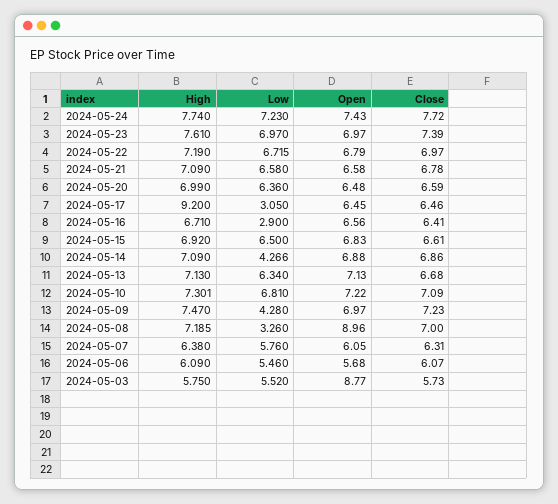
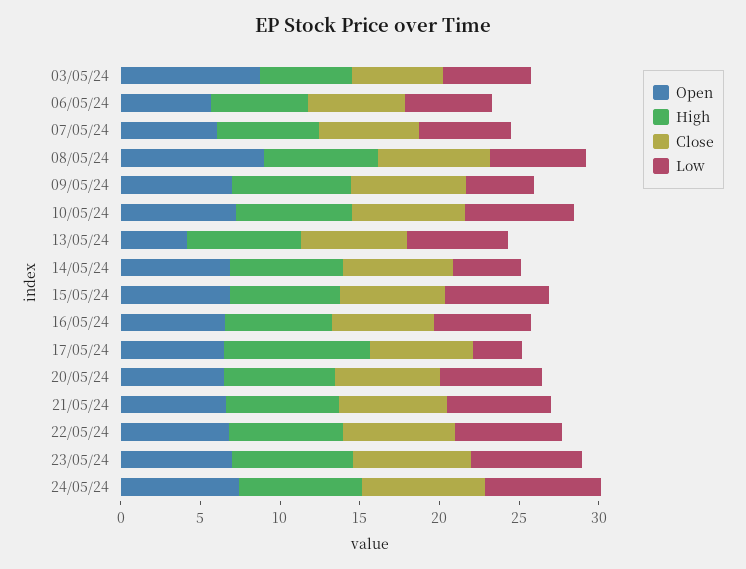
Low, 2024-05-16: 2.9 -> 6
Open, 2024-05-13: 7.13 -> 4
Low, 2024-05-08: 3.26 -> 6

